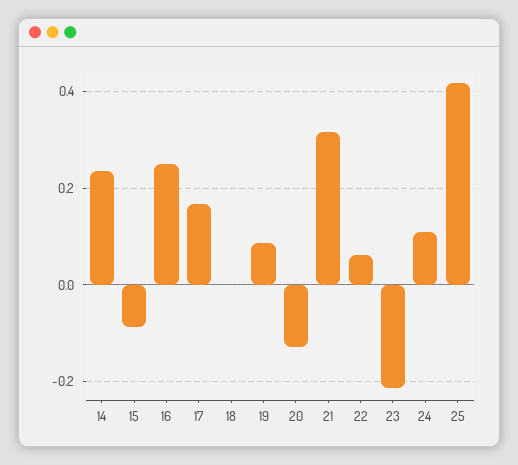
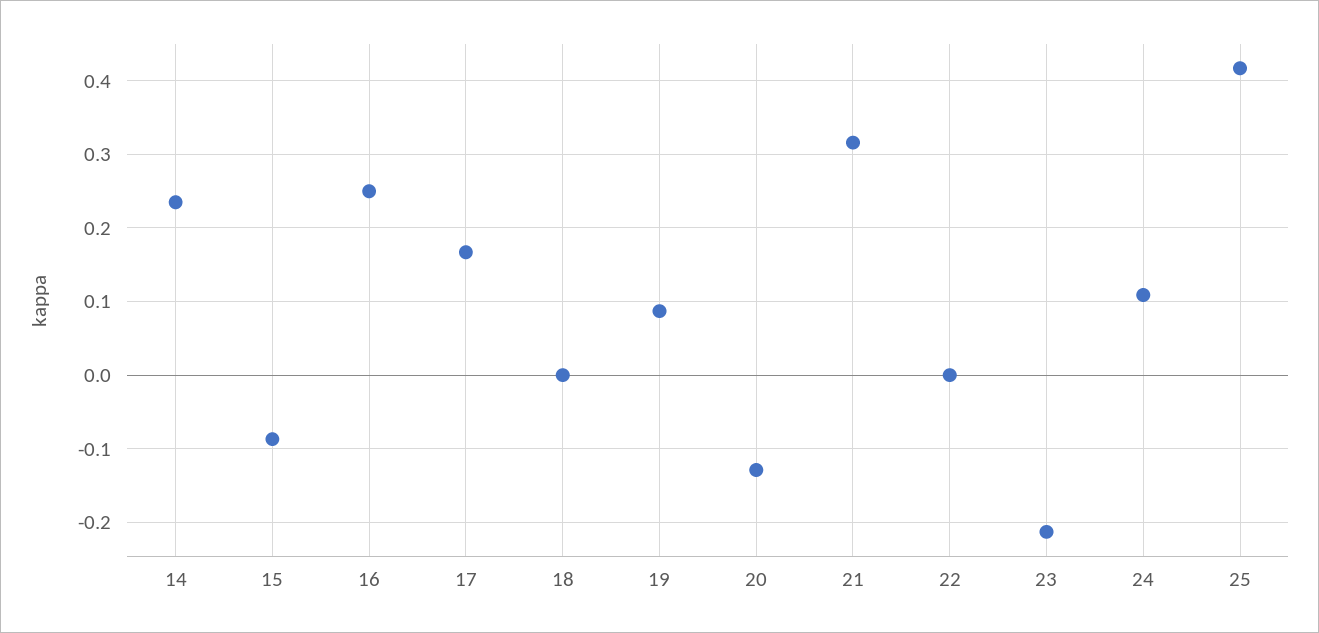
22: 0.06 -> 0

